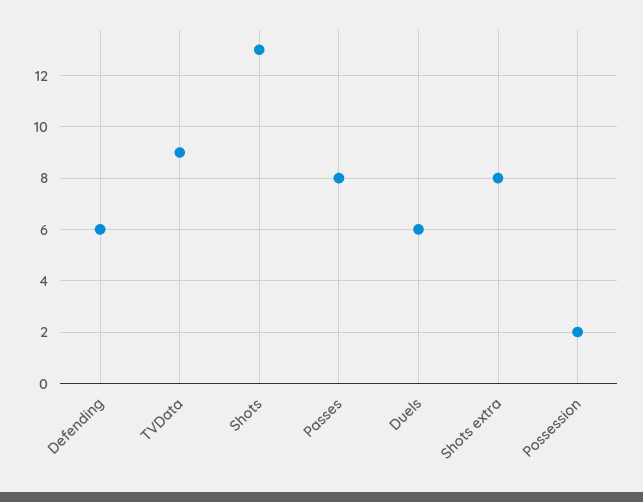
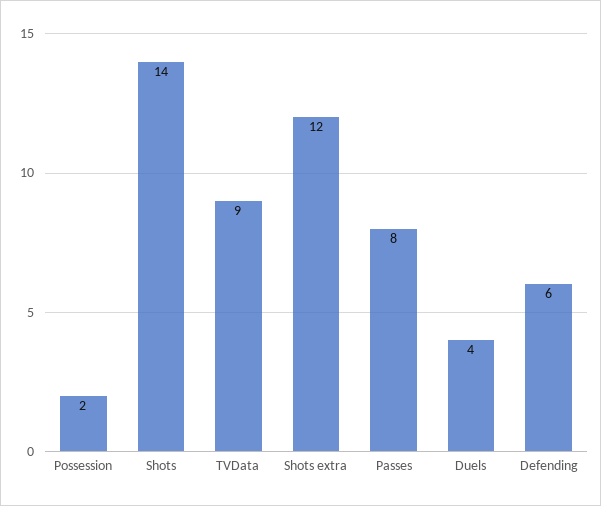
Shots: 13 -> 14
Duels: 6 -> 4
Shots extra: 8 -> 12

